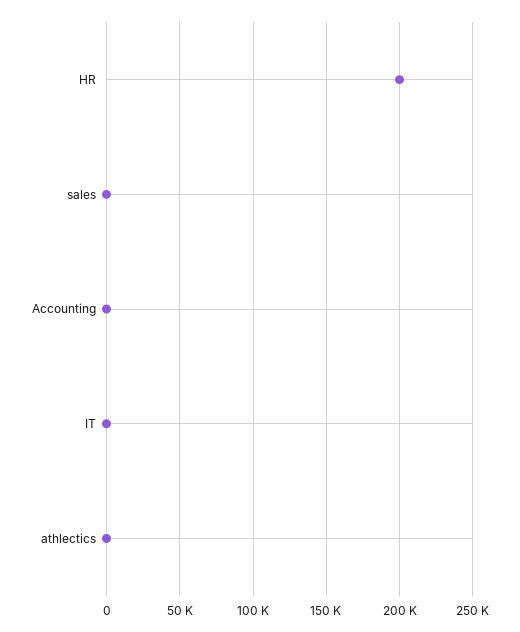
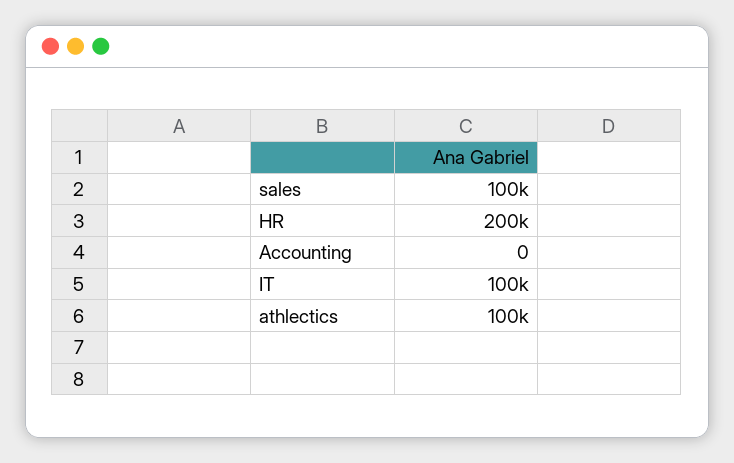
sales: 0 -> 100000
IT: 0 -> 100000
athlectics: 0 -> 100000

